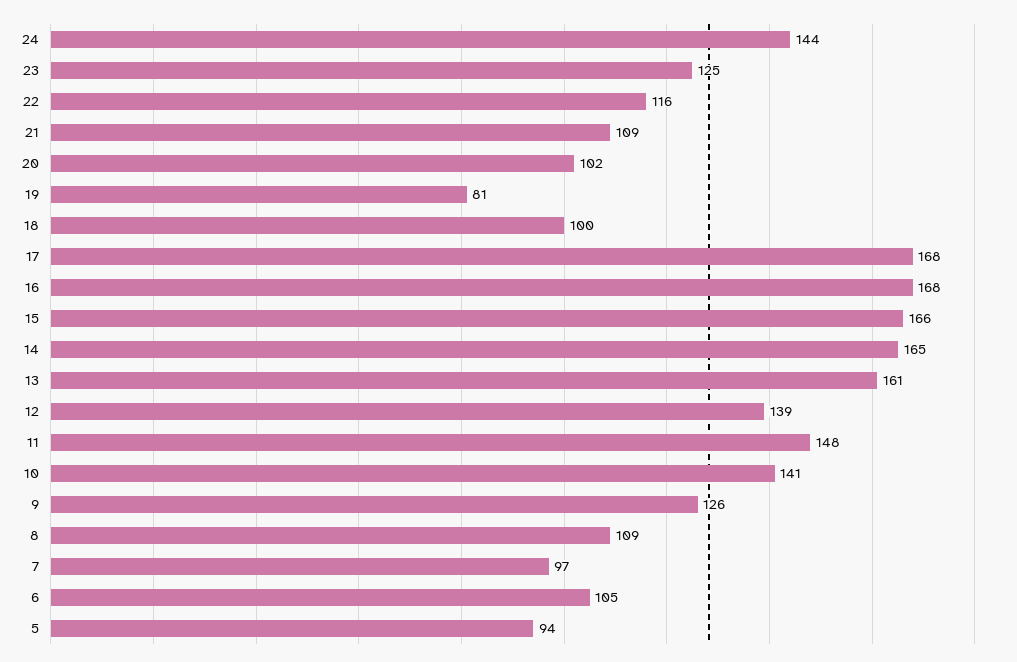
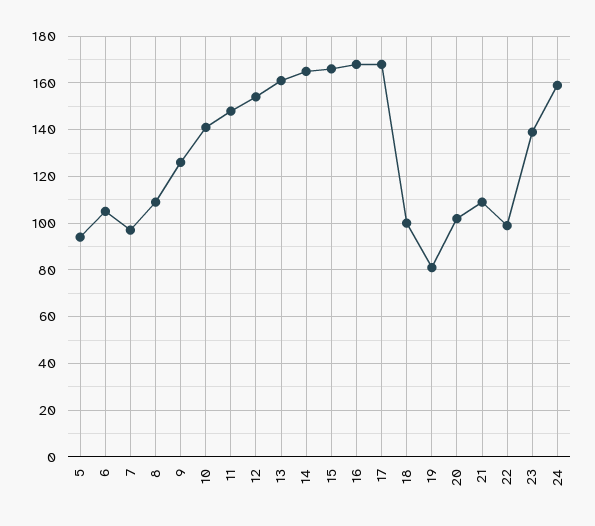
24: 144 -> 160
23: 125 -> 140
22: 116 -> 100
12: 139 -> 155

